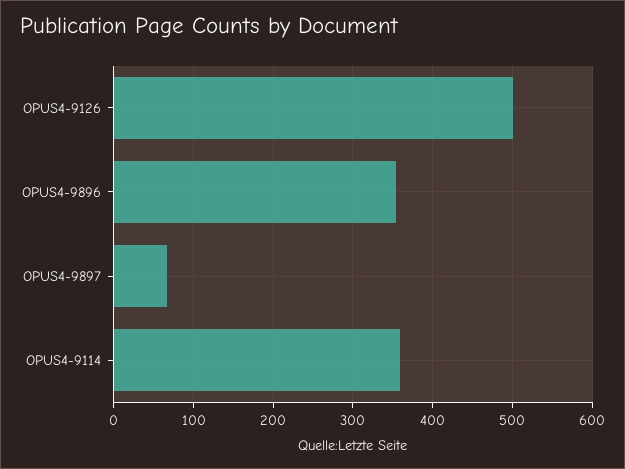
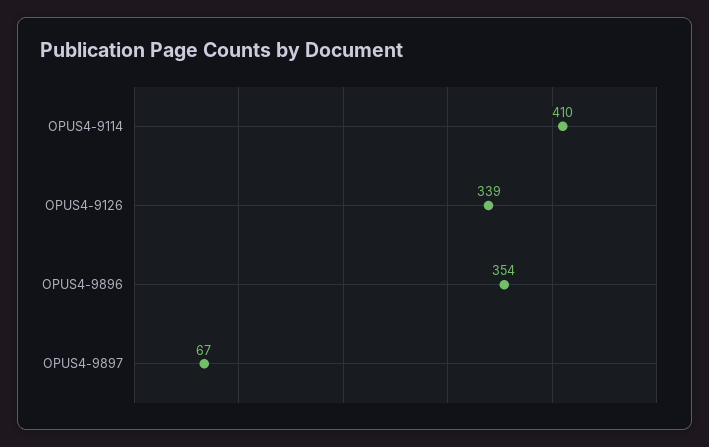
OPUS4-9126: 500 -> 339
OPUS4-9114: 360 -> 410

